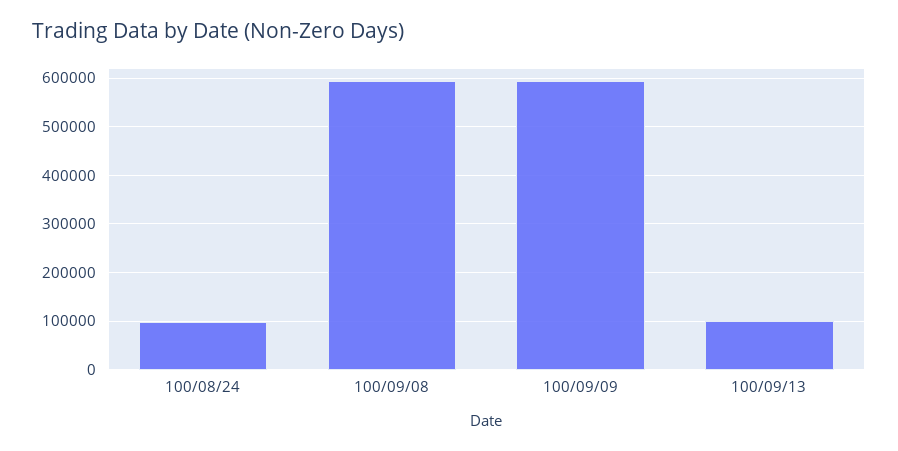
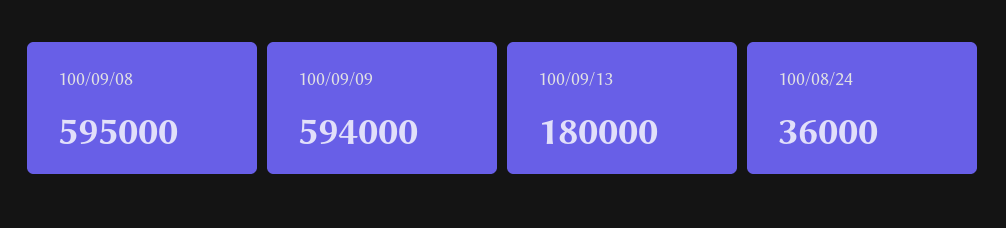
100/08/24: 100000 -> 36000
100/09/13: 100000 -> 180000

